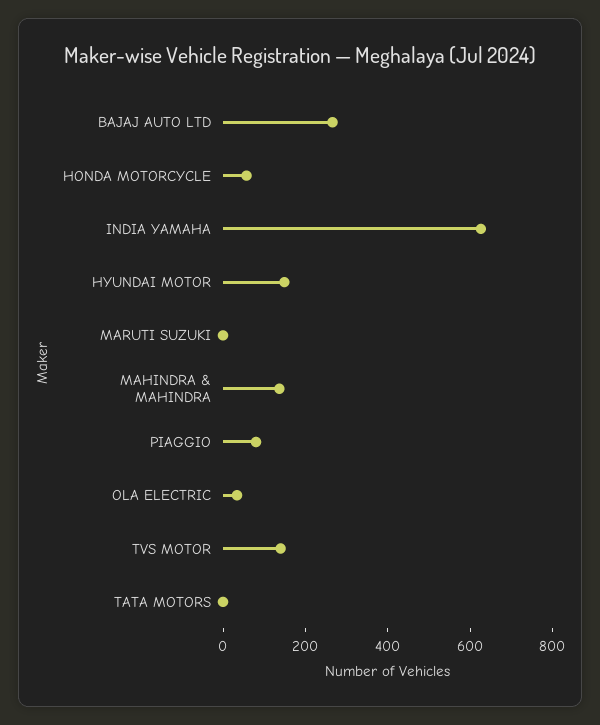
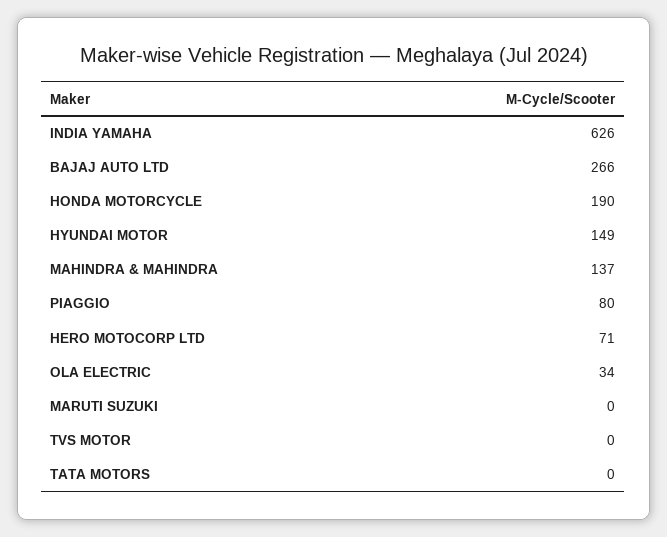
HONDA MOTORCYCLE: 50 -> 190
TVS MOTOR: 150 -> 0
HERO MOTOCORP LTD: none -> 71

